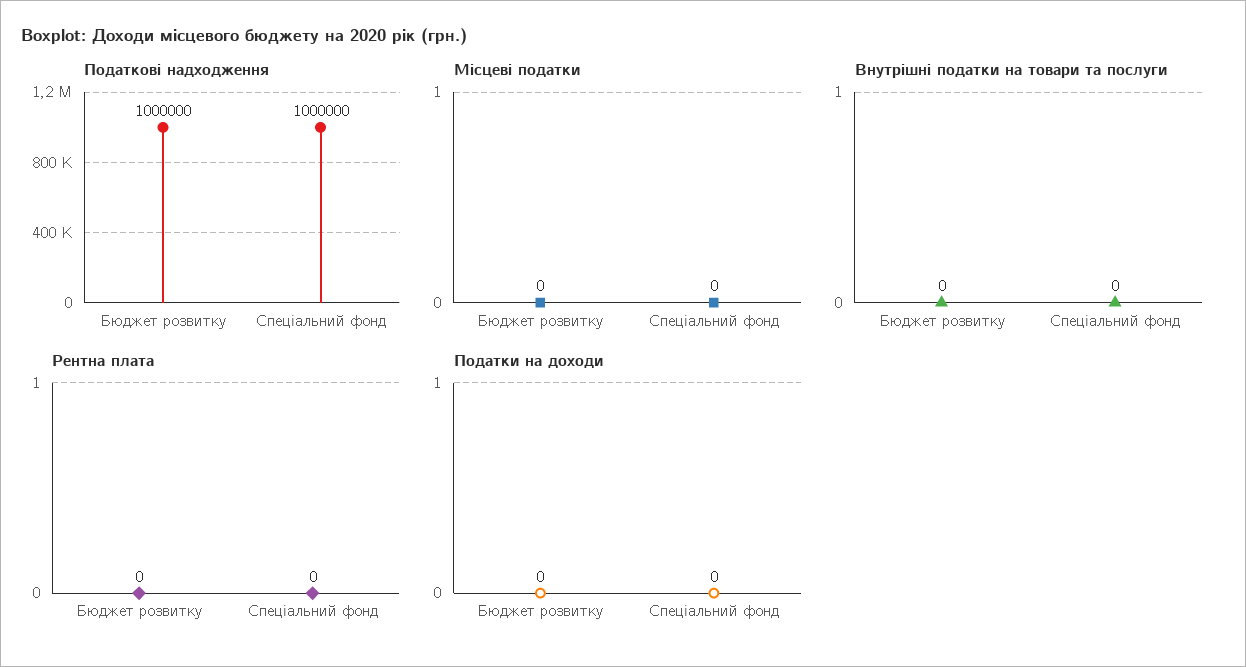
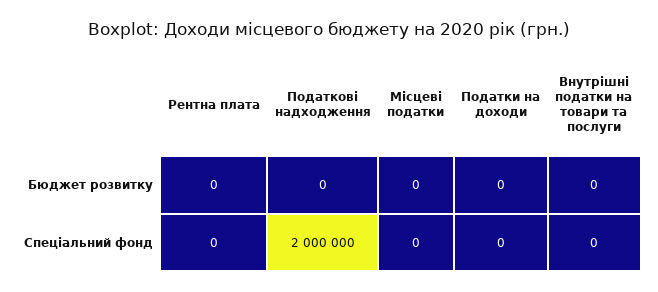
Податкові надходження, Бюджет розвитку: 1000000 -> 0
Податкові надходження, Спеціальний фонд: 1000000 -> 2000000

